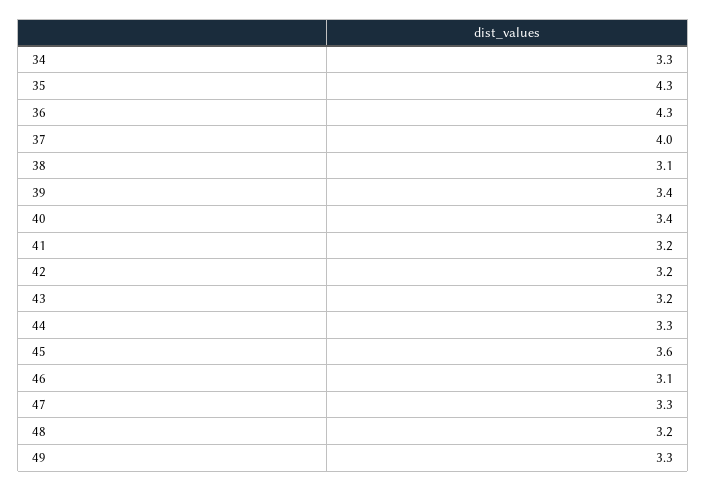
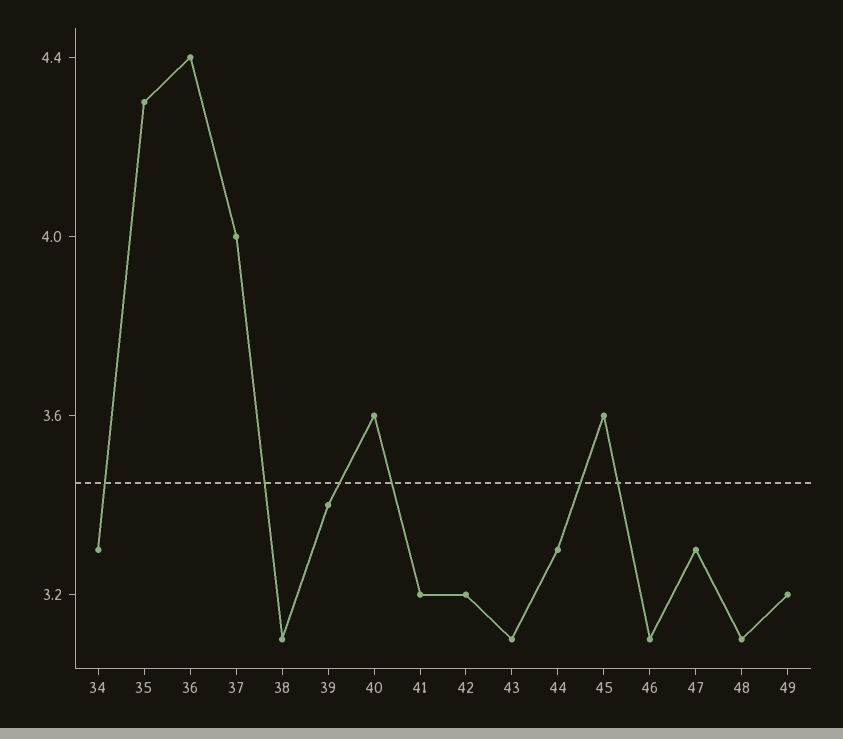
36: 4.3 -> 4.4
40: 3.4 -> 3.6
43: 3.2 -> 3.1
48: 3.2 -> 3.1
49: 3.3 -> 3.2

